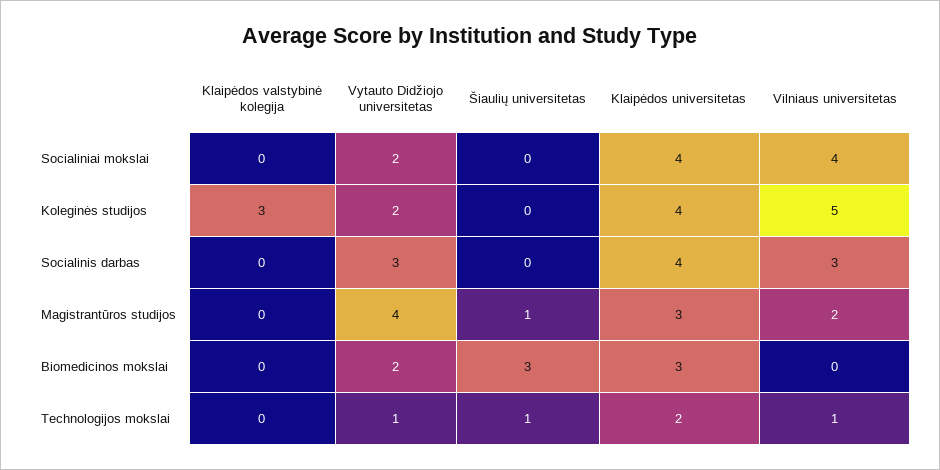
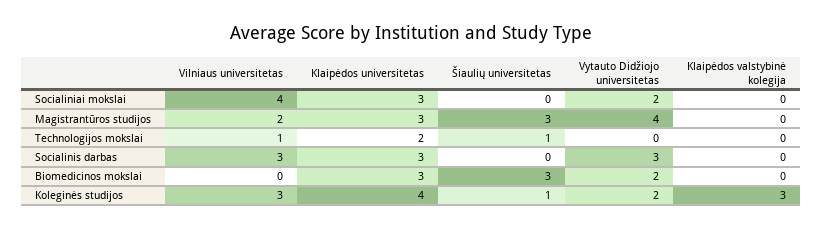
Klaipėdos universitetas, Socialiniai mokslai: 4 -> 3
Šiaulių universitetas, Koleginės studijos: 0 -> 1
Vilniaus universitetas, Koleginės studijos: 5 -> 3
Klaipėdos universitetas, Socialinis darbas: 4 -> 3
Šiaulių universitetas, Magistrantūros studijos: 1 -> 3
Vytauto Didžiojo universitetas, Technologijos mokslai: 1 -> 0

